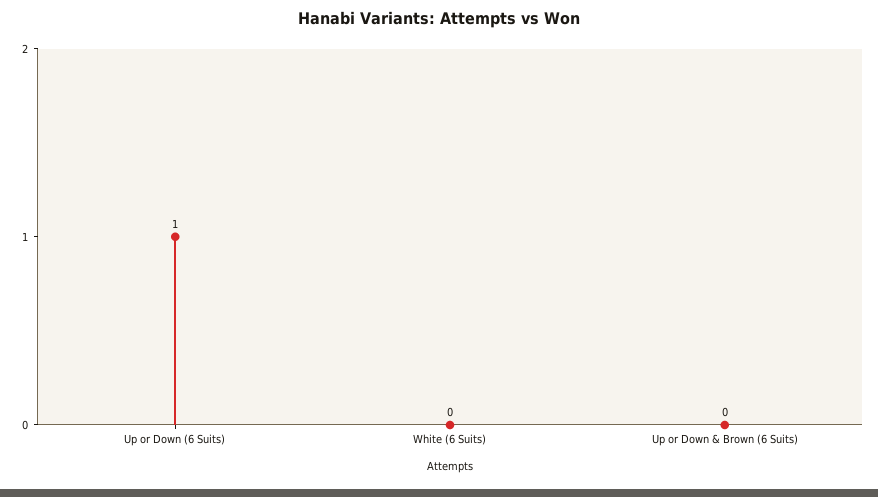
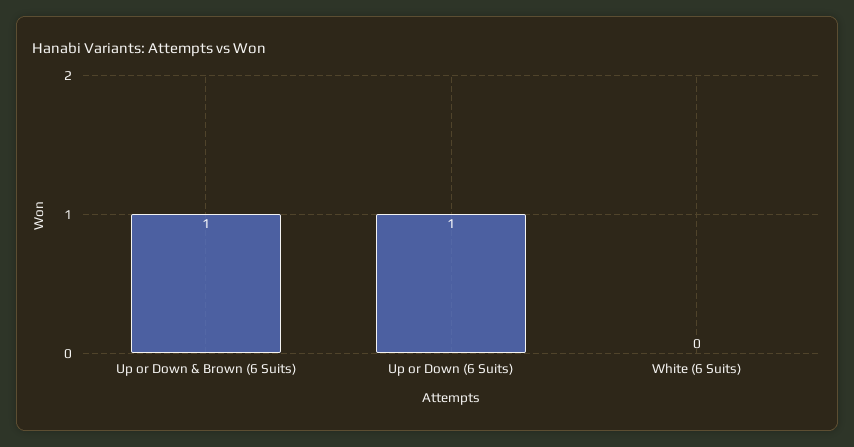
Up or Down & Brown (6 Suits): 0 -> 1

